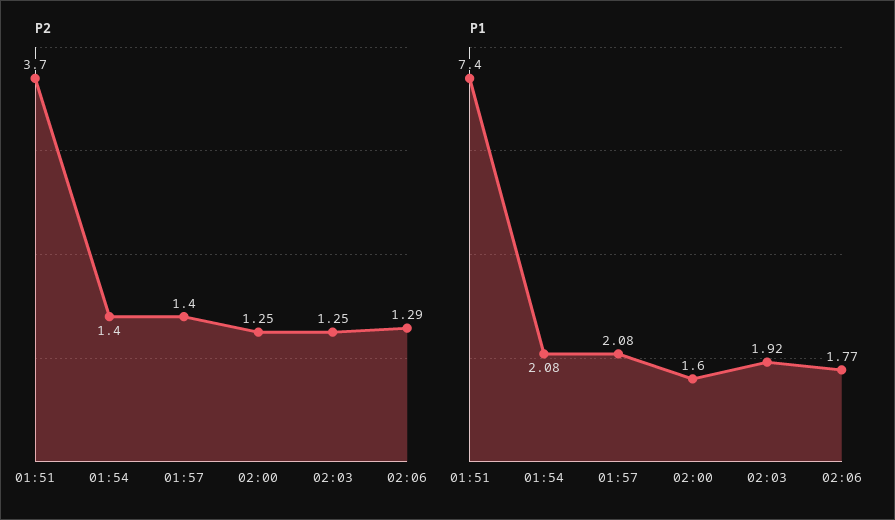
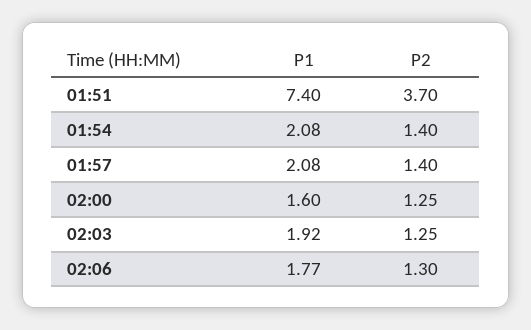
P2, 02:06: 1.29 -> 1.3

